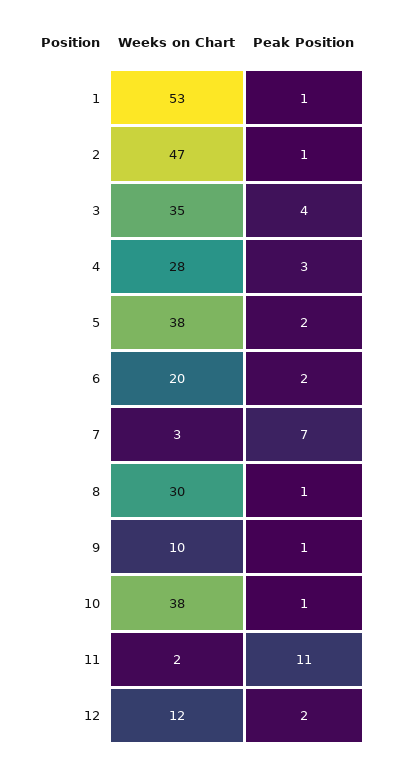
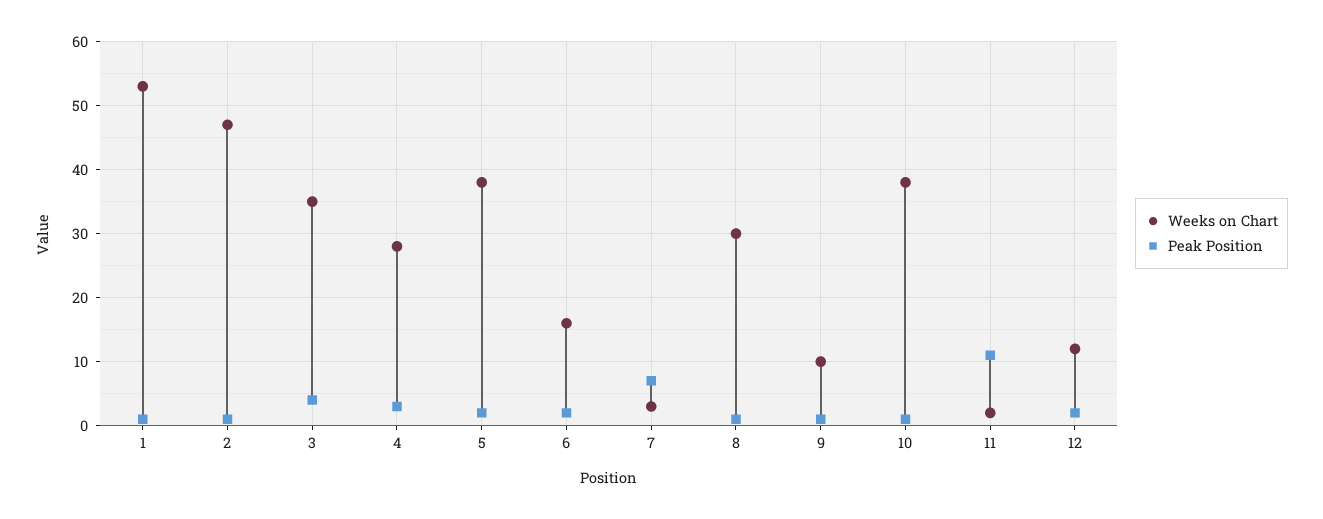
Weeks on Chart, 6: 20 -> 16

